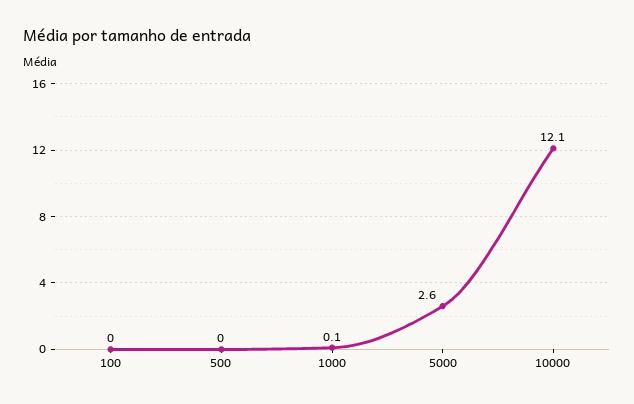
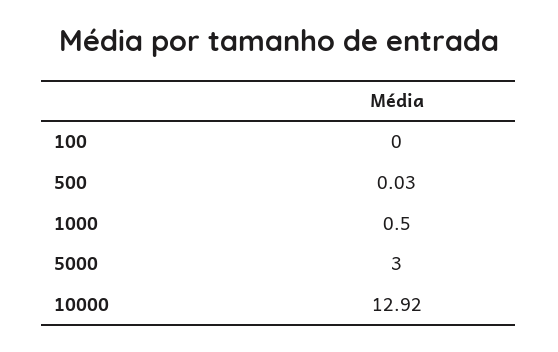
1000: 0.1 -> 0.5
5000: 2.6 -> 3
10000: 12.1 -> 12.92

